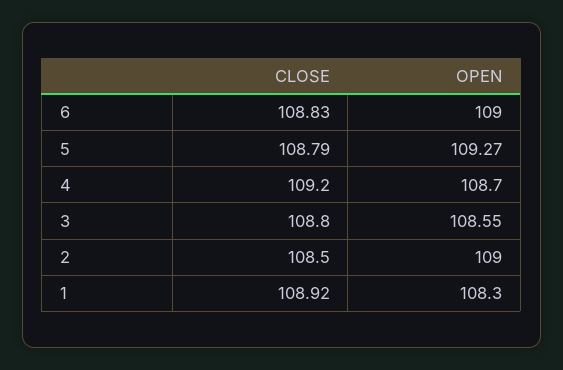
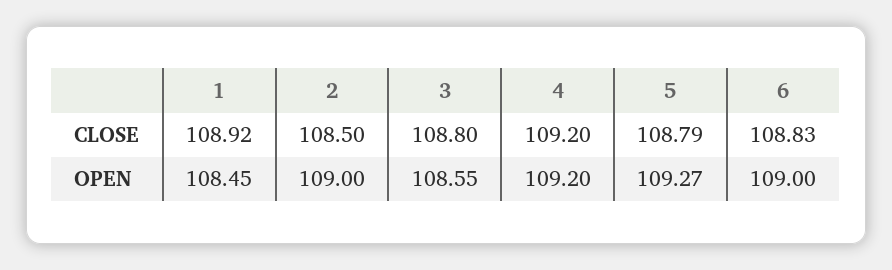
OPEN, 4: 108.7 -> 109.2
OPEN, 1: 108.3 -> 108.45

